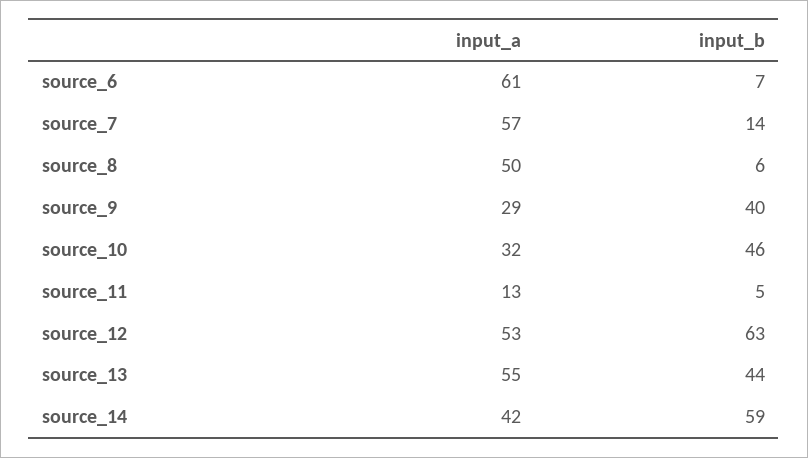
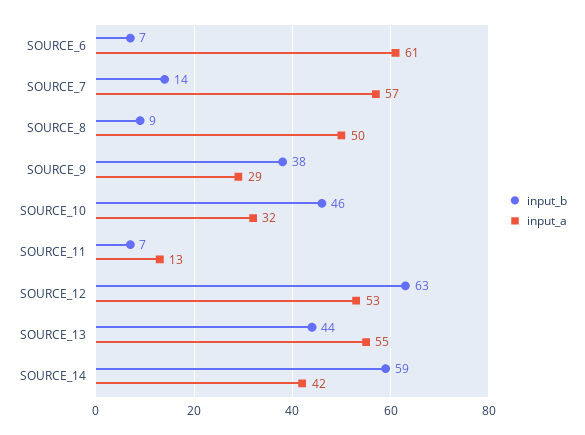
input_b, source_8: 6 -> 9
input_b, source_9: 40 -> 38
input_b, source_11: 5 -> 7

